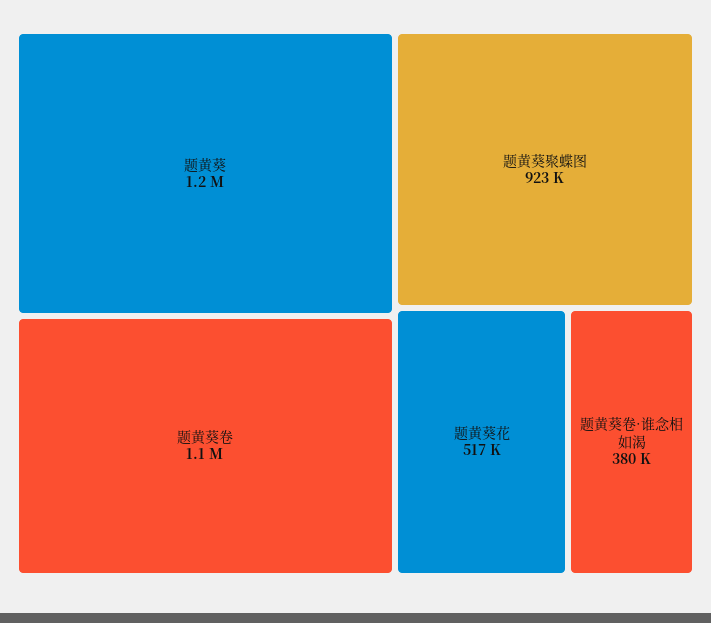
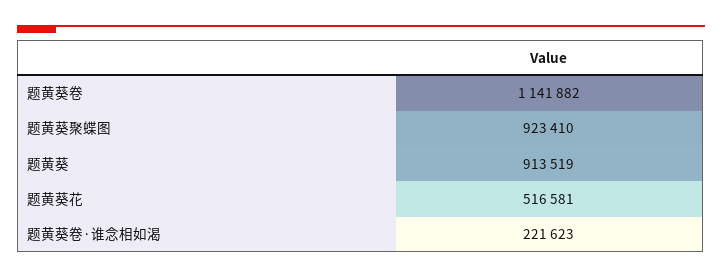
题黄葵: 1200000 -> 913519
题黄葵卷·谁念相如渴: 380000 -> 221623

